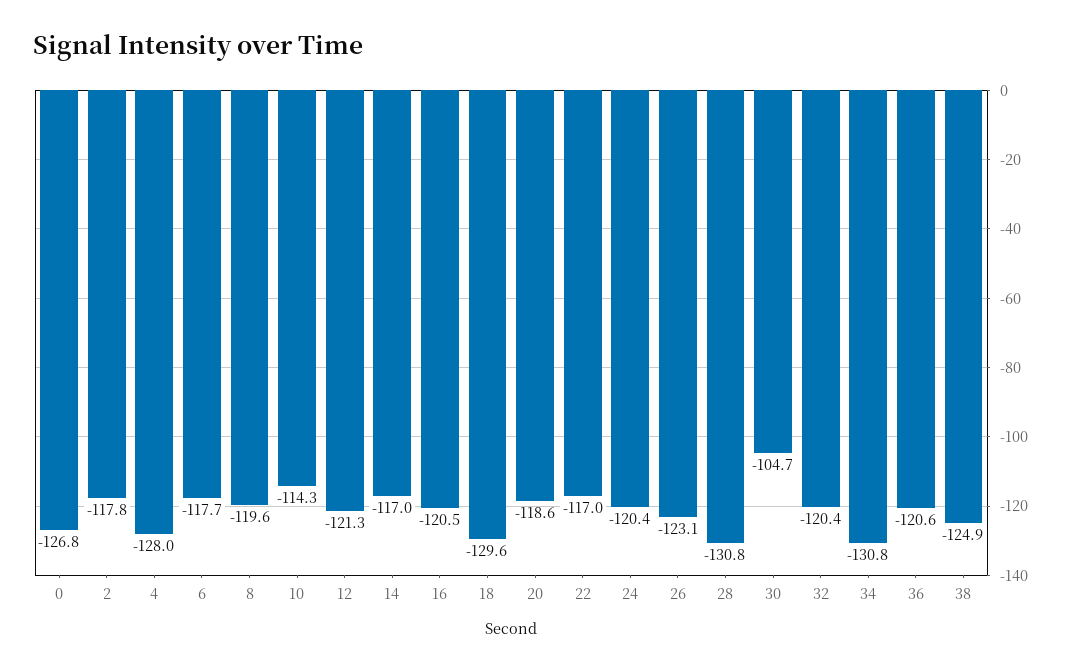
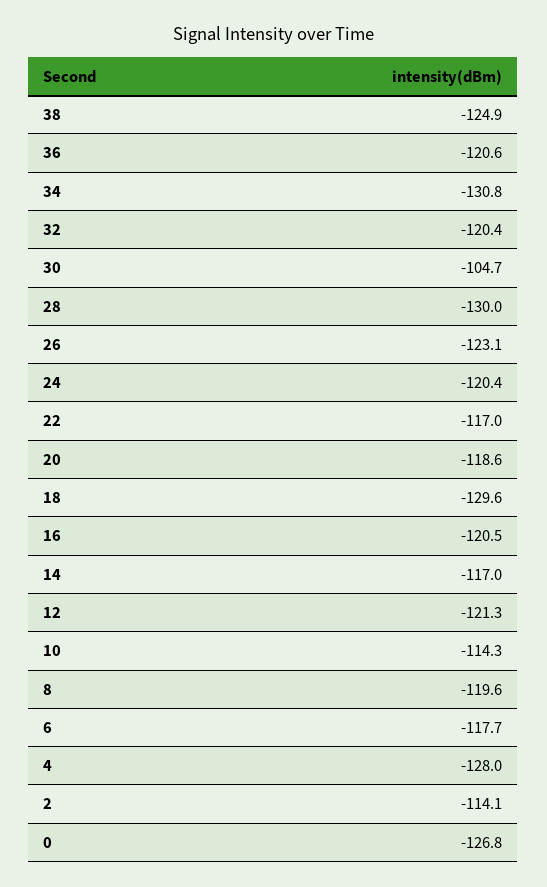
2: -117.8 -> -114.1
28: -130.8 -> -130

